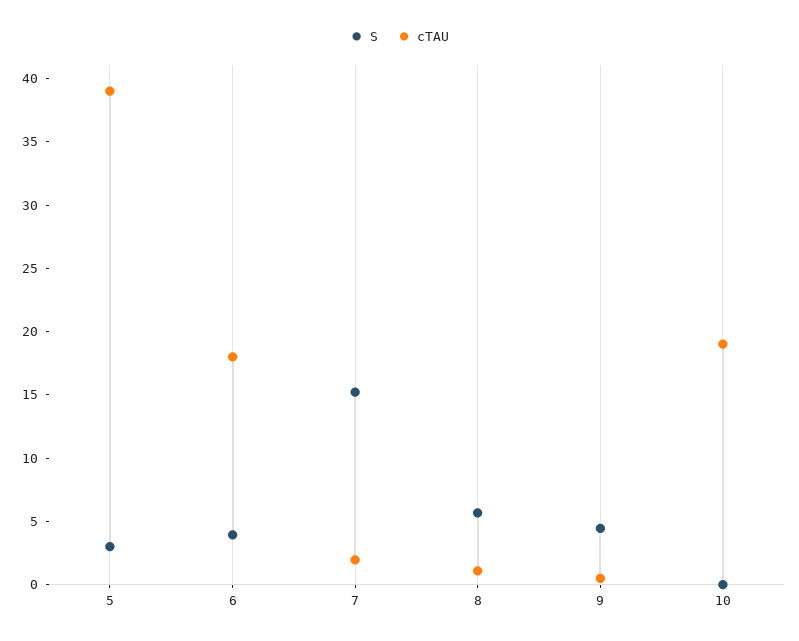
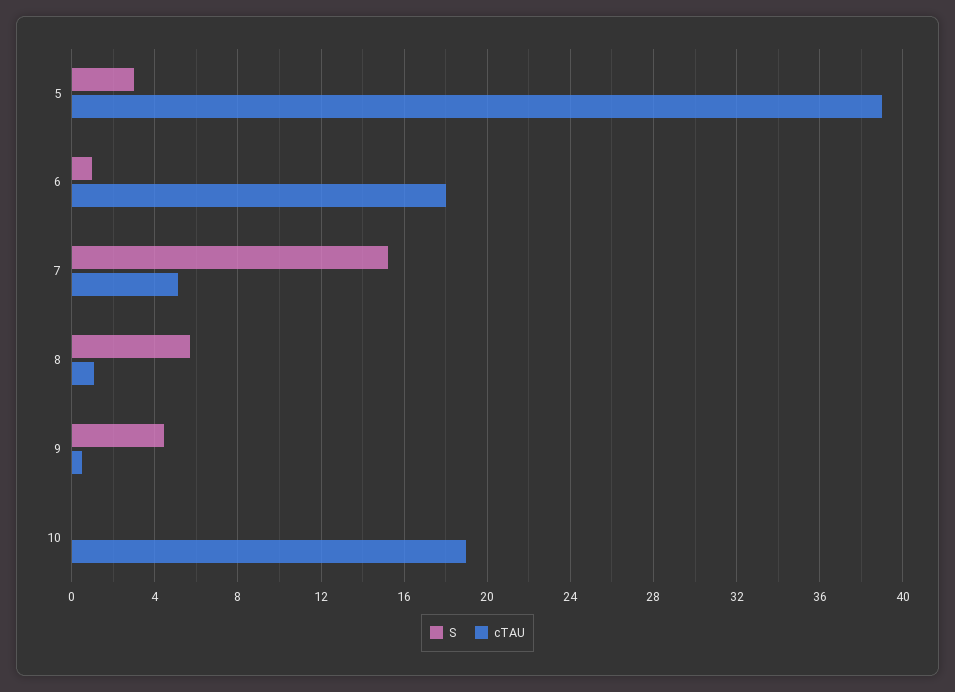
S, 6: 4 -> 1
cTAU, 7: 2 -> 5

